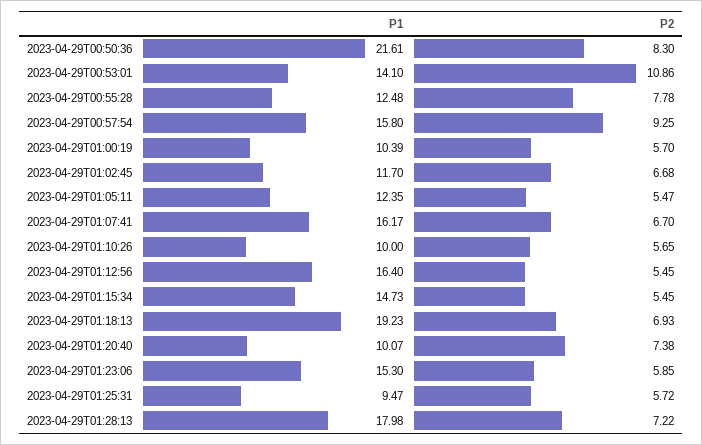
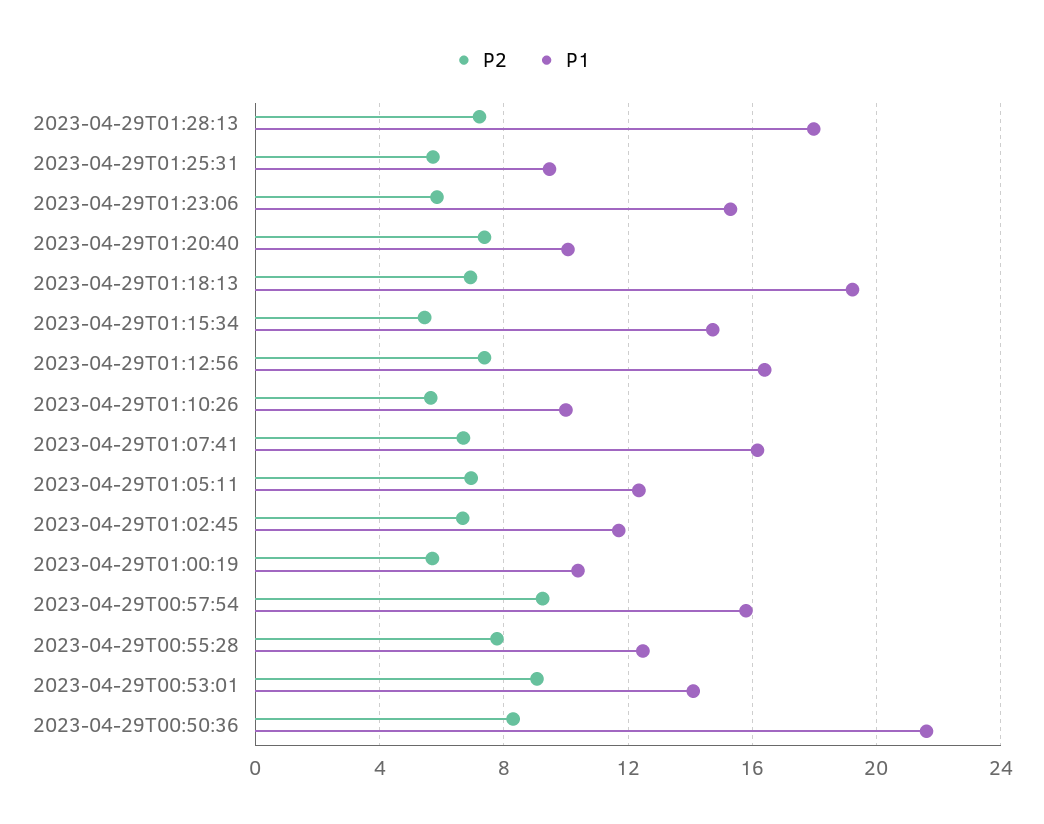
P2, 2023-04-29T00:53:01: 10.86 -> 9
P2, 2023-04-29T01:05:11: 5.47 -> 7
P2, 2023-04-29T01:12:56: 5.45 -> 7.5

